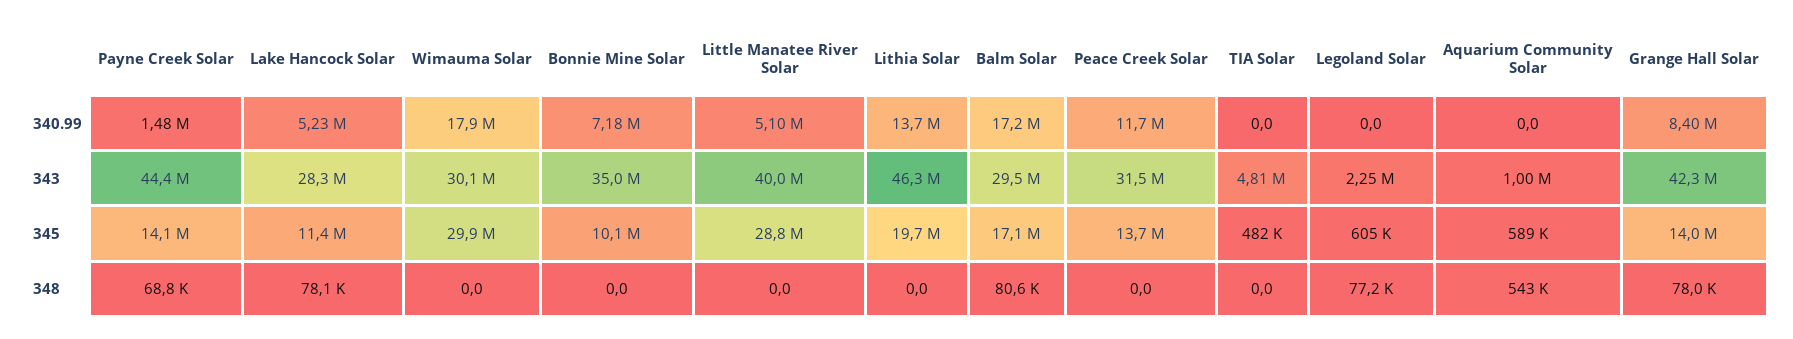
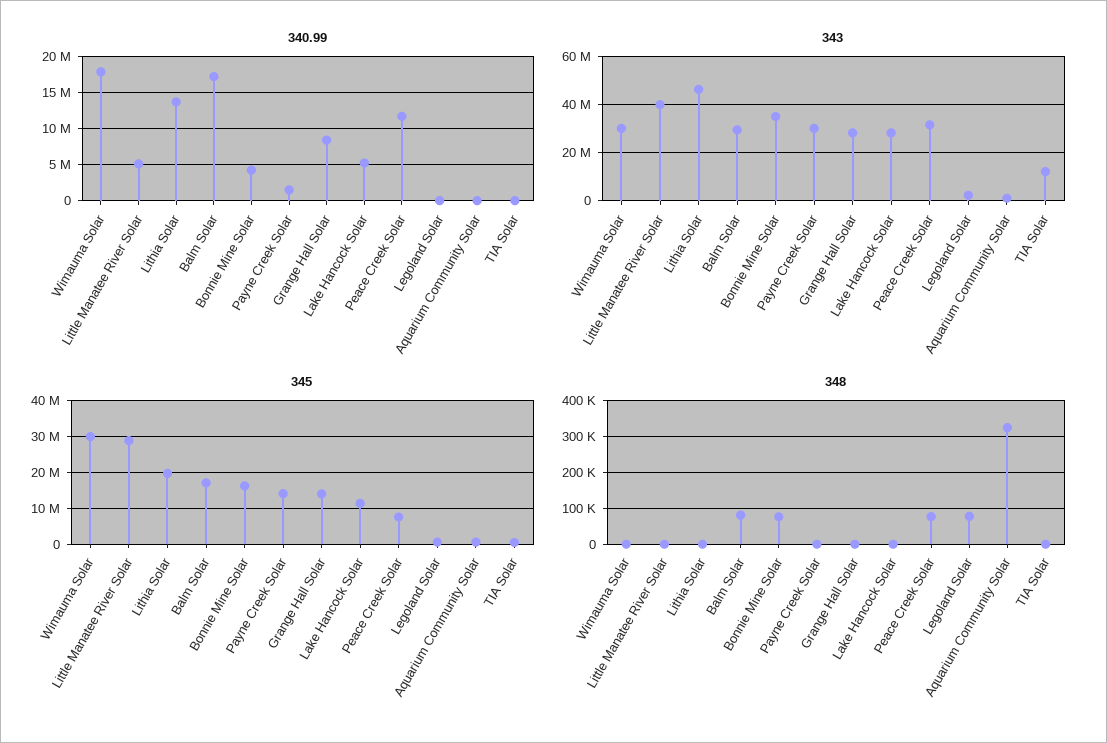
340.99, Bonnie Mine Solar: 7180000 -> 4000000
343, Payne Creek Solar: 44400000 -> 30000000
343, TIA Solar: 4810000 -> 12500000
343, Grange Hall Solar: 42300000 -> 27500000
345, Bonnie Mine Solar: 10100000 -> 16000000
345, Peace Creek Solar: 13700000 -> 8000000
348, Payne Creek Solar: 68800 -> 0
348, Lake Hancock Solar: 78100 -> 0
348, Bonnie Mine Solar: 0 -> 80000
348, Peace Creek Solar: 0 -> 80000
348, Aquarium Community Solar: 543000 -> 320000
348, Grange Hall Solar: 78000 -> 0

